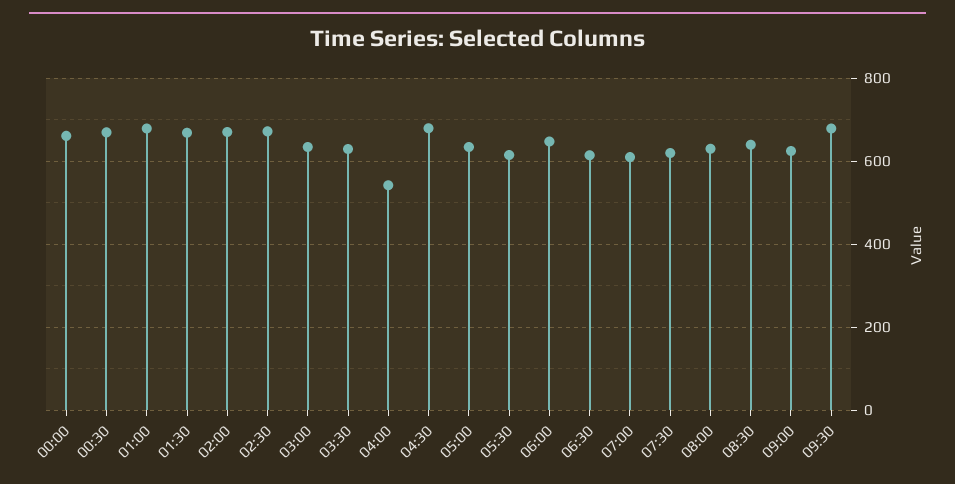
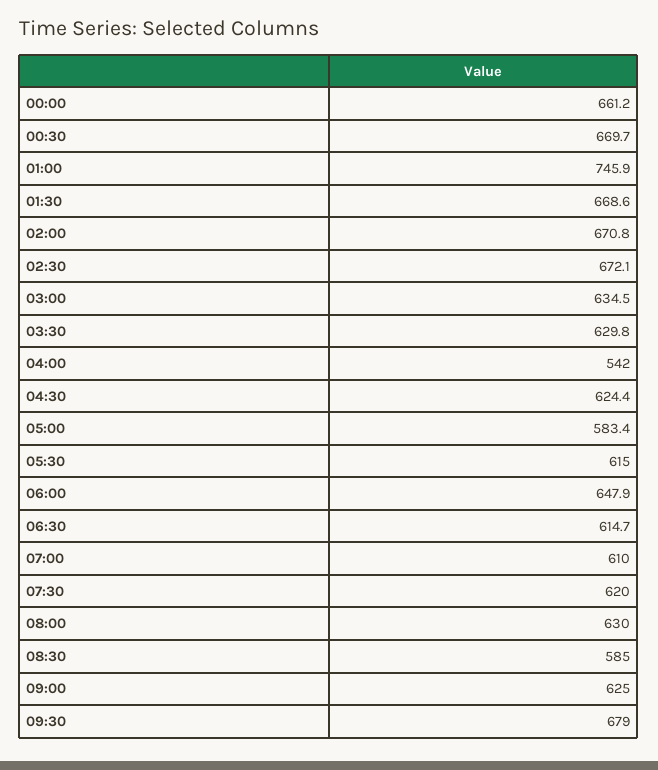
01:00: 680 -> 745.9
04:30: 680 -> 624.4
05:00: 640 -> 583.4
08:30: 640 -> 585

